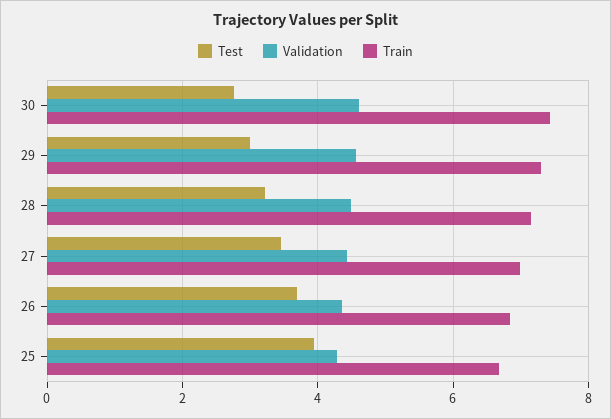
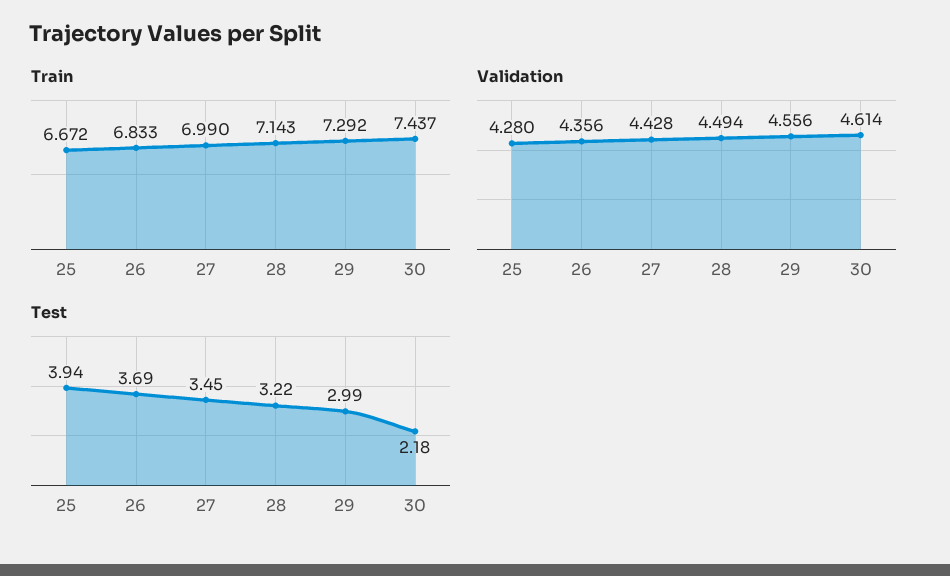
Test, 30: 2.8 -> 2.18

